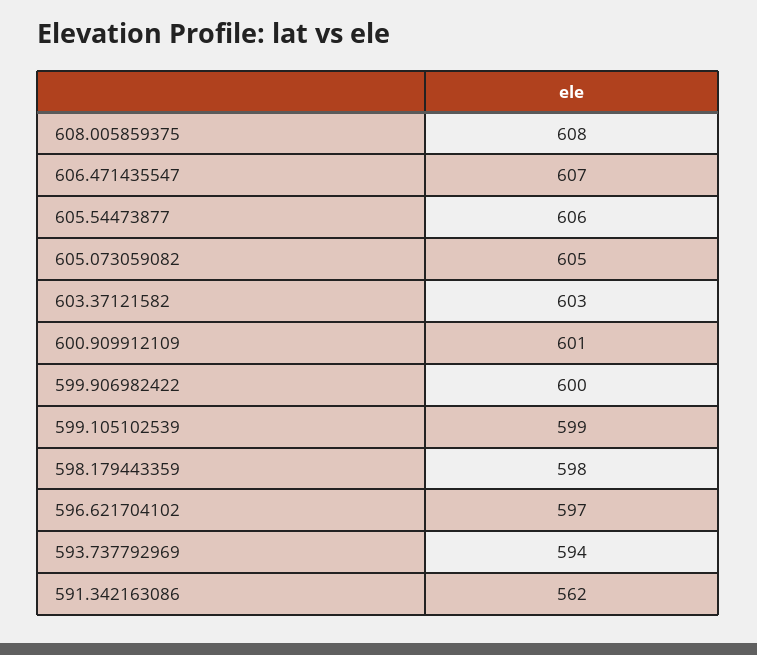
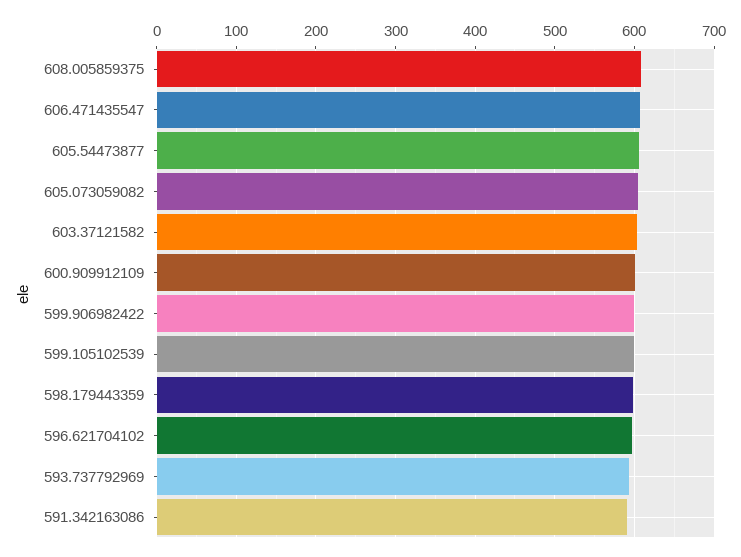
591.342163086: 562 -> 590

